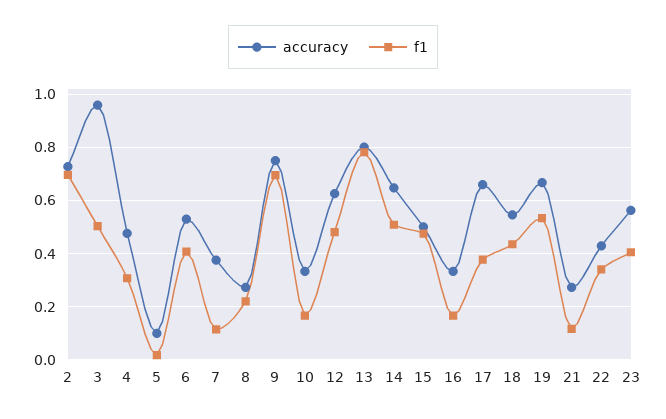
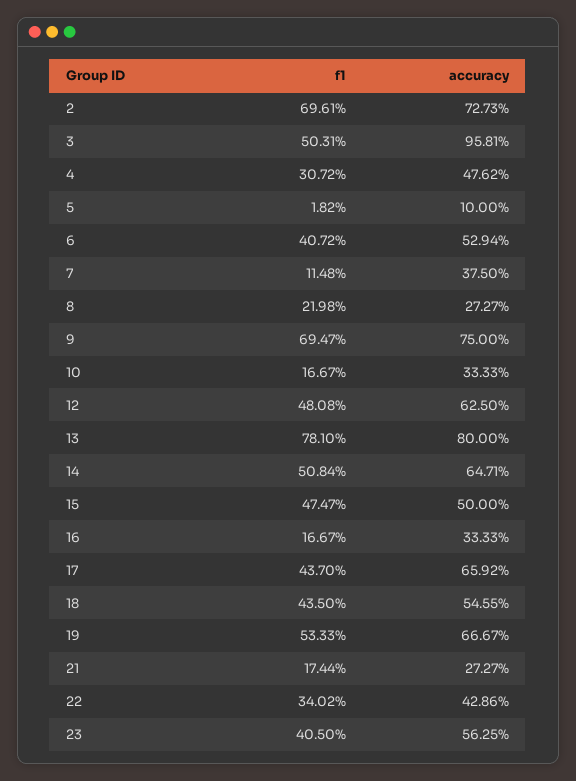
f1, 17: 0.375 -> 0.437
f1, 21: 0.125 -> 0.1744

